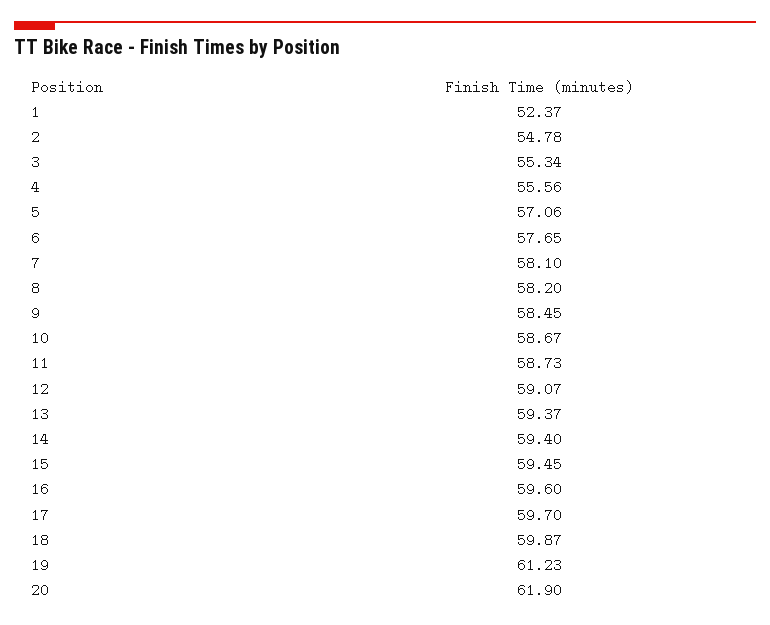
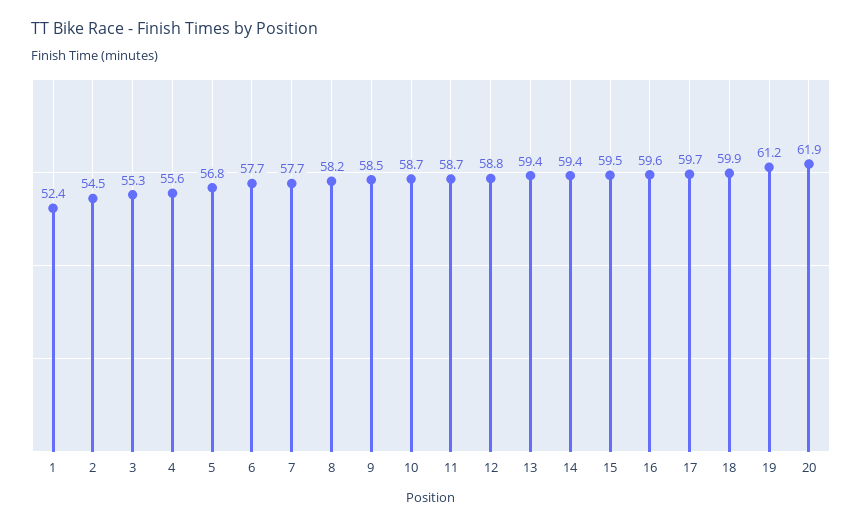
2: 54.78 -> 54.5
5: 57.06 -> 56.8
7: 58.1 -> 57.7
12: 59.07 -> 58.8

